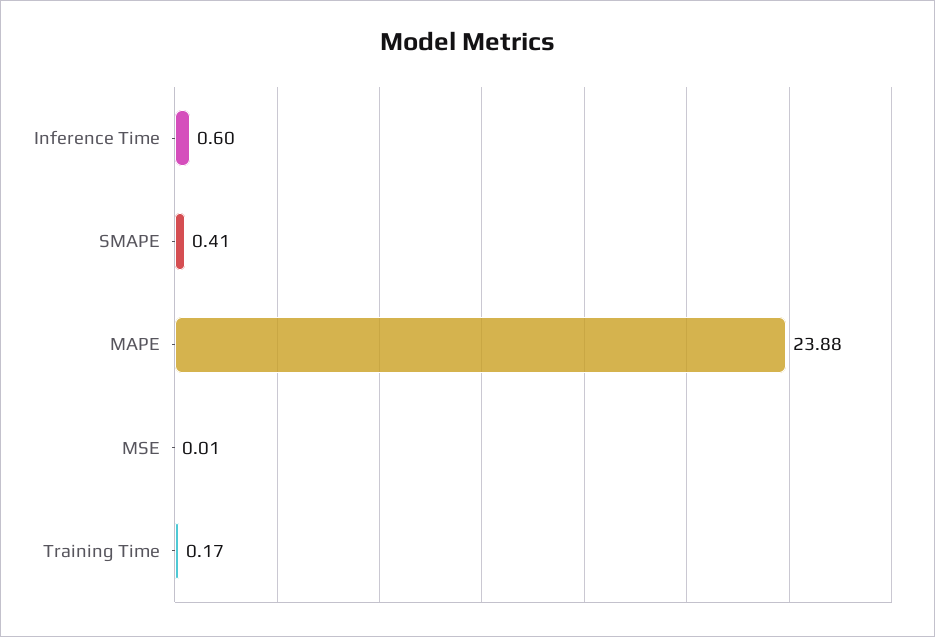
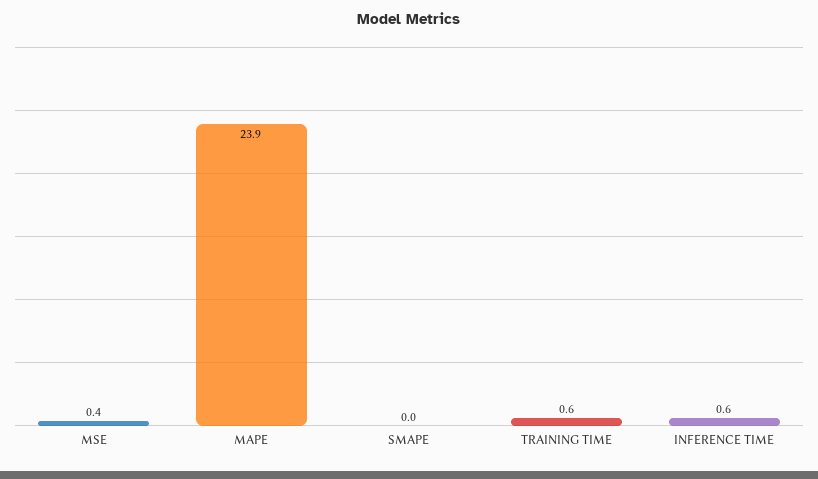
SMAPE: 0.41 -> 0
MSE: 0.01 -> 0.4
Training Time: 0.17 -> 0.6

